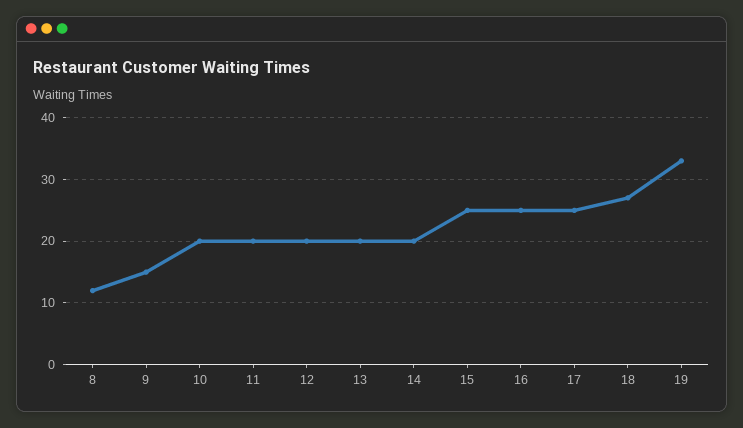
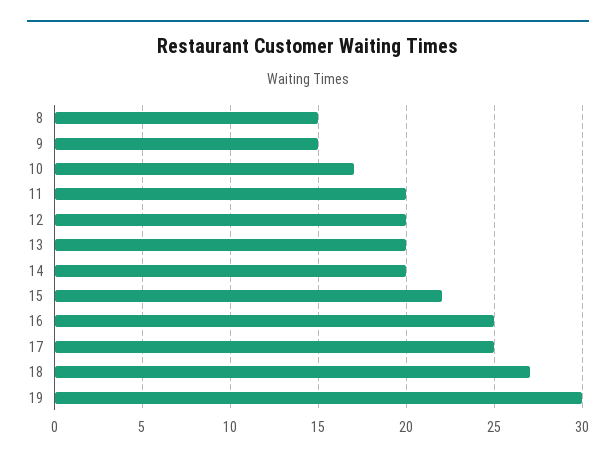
8: 12 -> 15
10: 20 -> 17
15: 25 -> 22
19: 33 -> 30

